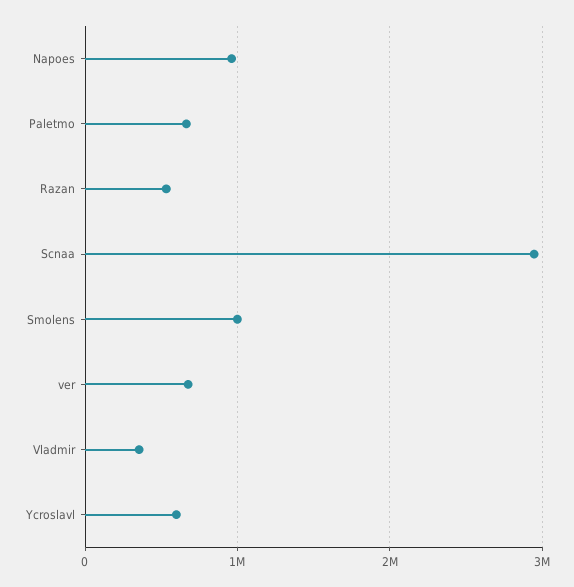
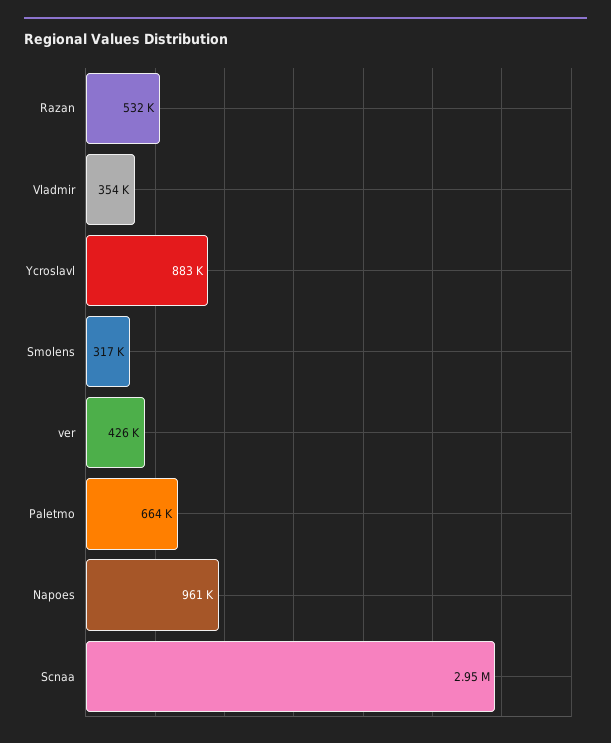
Smolens: 1000000 -> 317000
ver: 700000 -> 426000
Ycroslavl: 600000 -> 883000

